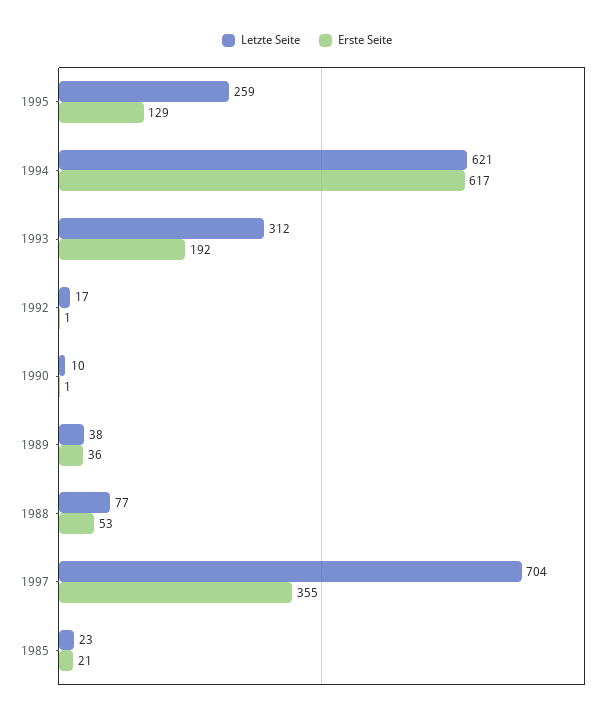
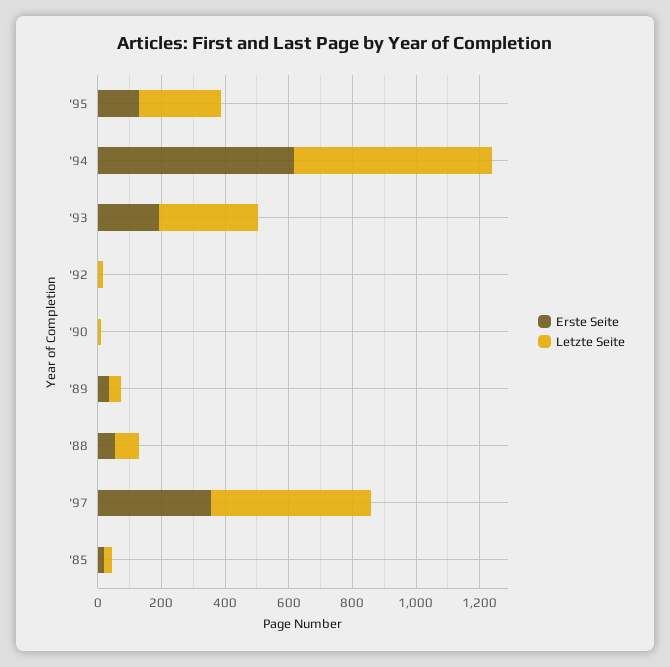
Letzte Seite, 1997: 704 -> 500

